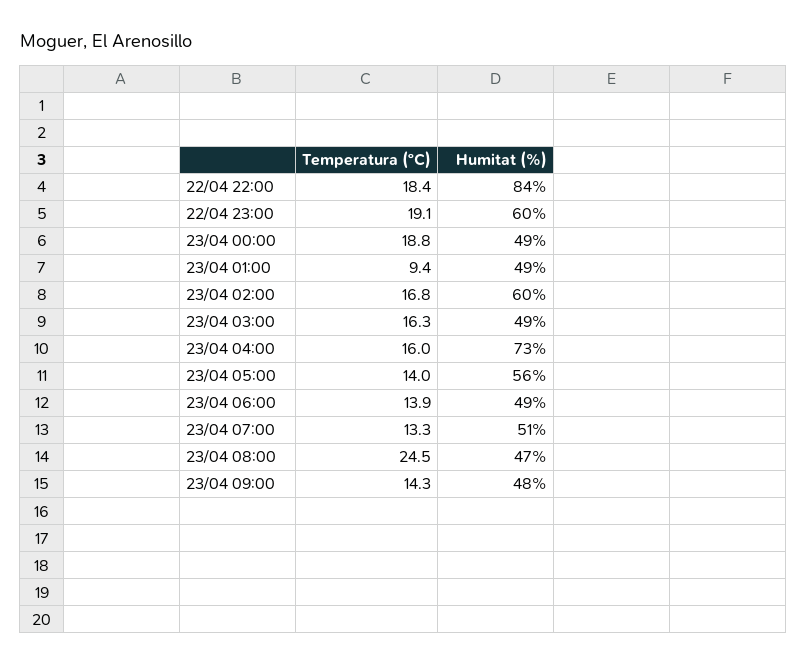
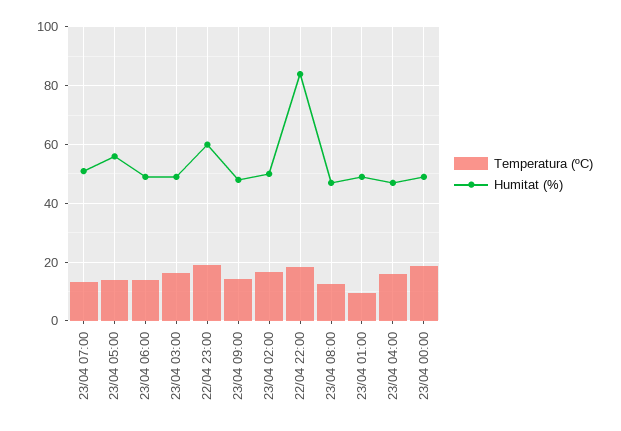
Humitat (%), 23/04 02:00: 60 -> 50
Humitat (%), 23/04 04:00: 73 -> 47.5
Temperatura (ºC), 23/04 08:00: 24.5 -> 12.5

